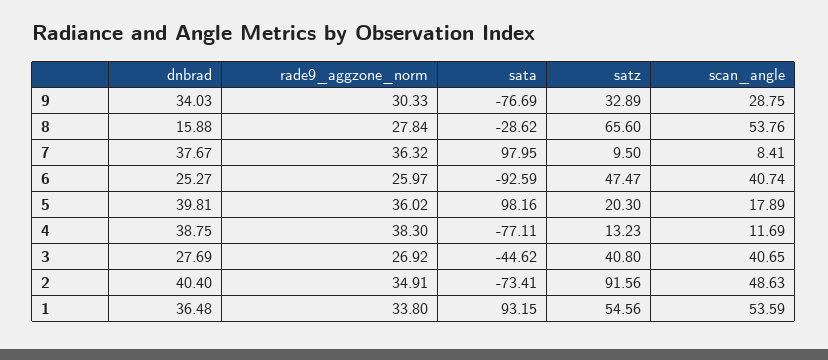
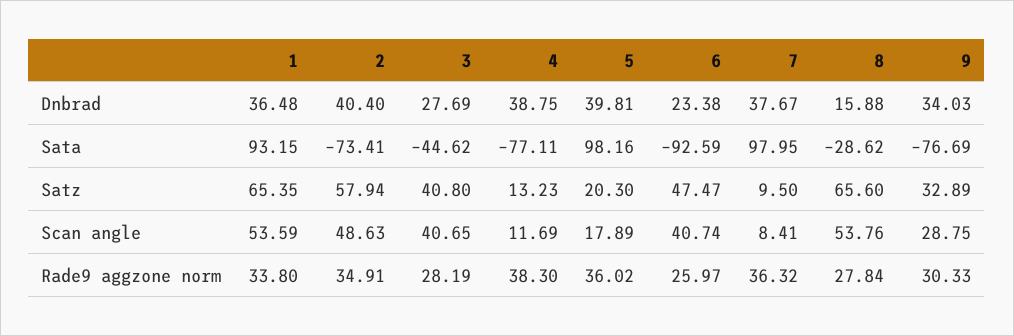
dnbrad, 6: 25.27 -> 23.38
rade9_aggzone_norm, 3: 26.92 -> 28.19
satz, 2: 91.56 -> 57.94
satz, 1: 54.56 -> 65.35

